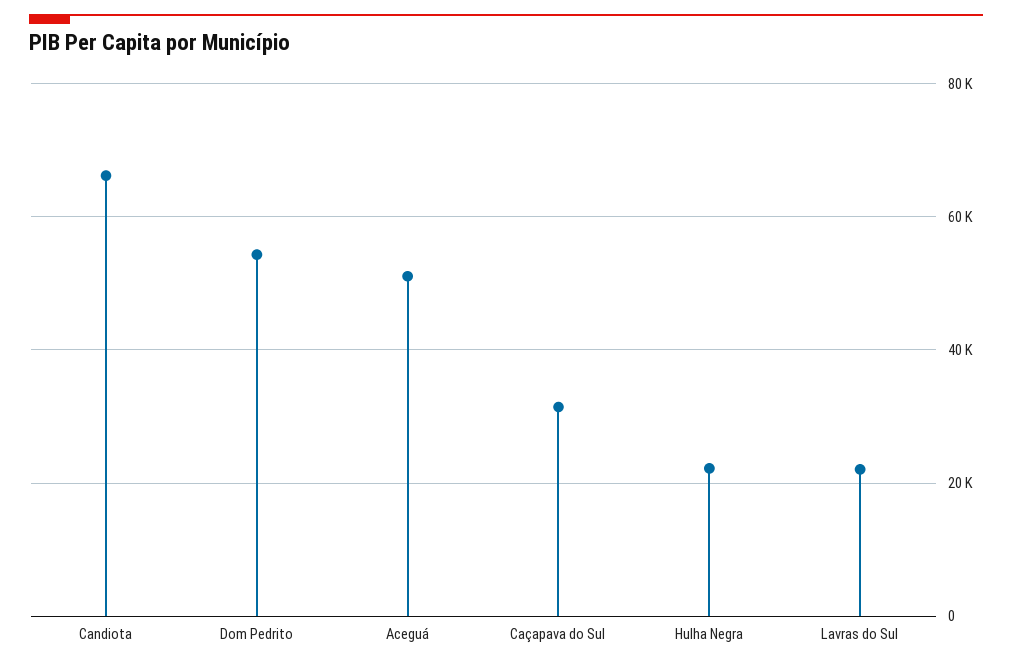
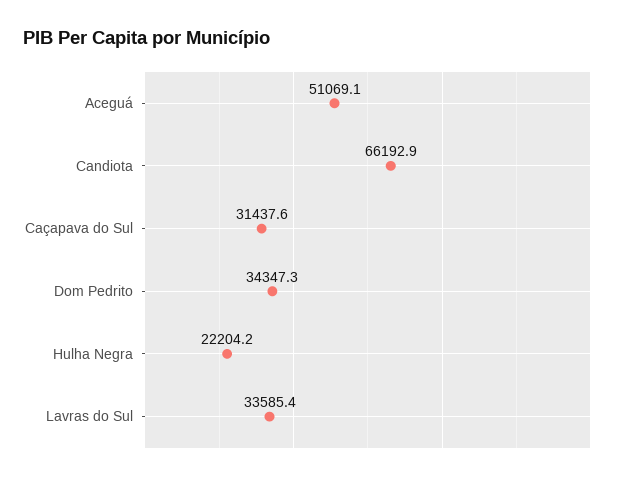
Dom Pedrito: 54000 -> 34347.3
Lavras do Sul: 22000 -> 33585.4

